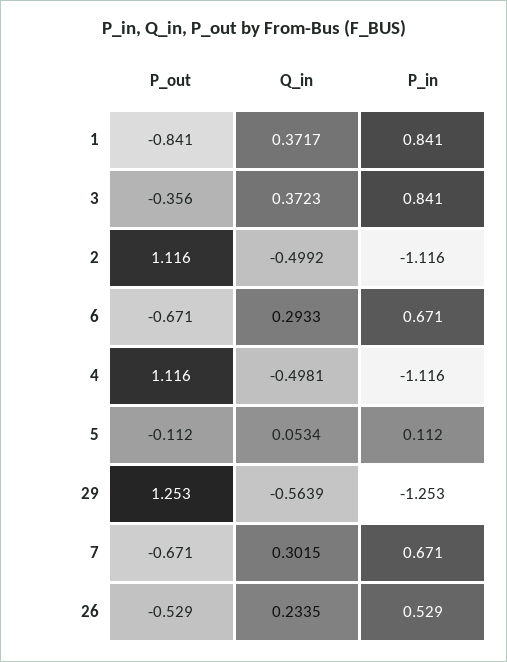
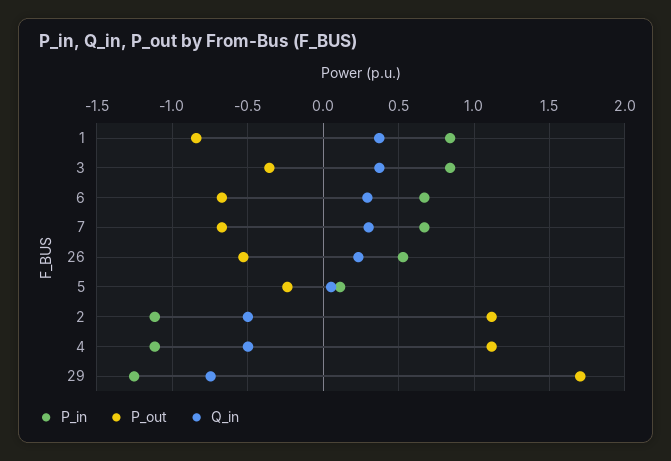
P_out, 5: -0.112 -> -0.25
P_out, 29: 1.253 -> 1.7
Q_in, 29: -0.5639 -> -0.75

